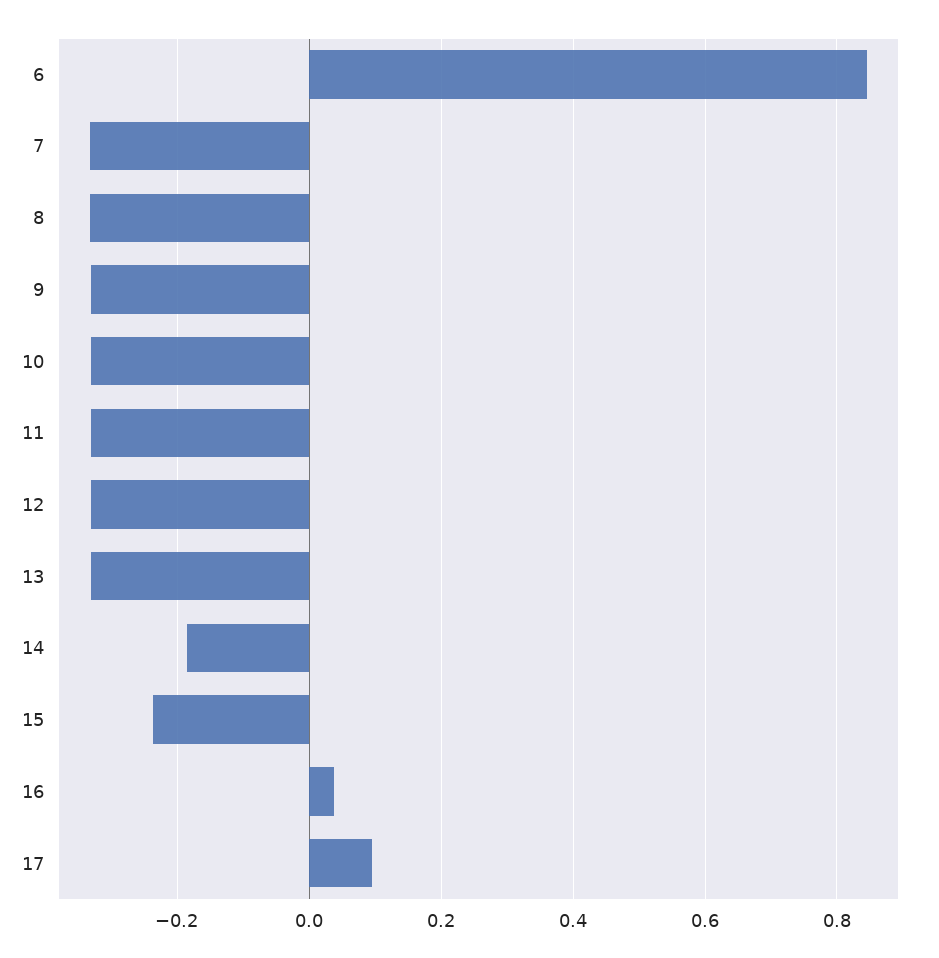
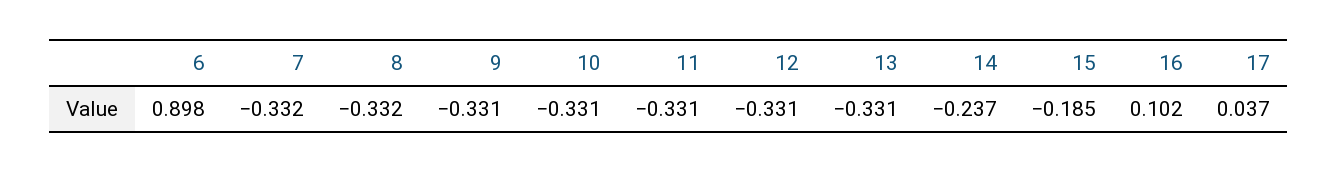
6: 0.84 -> 0.898
14: -0.18 -> -0.237
15: -0.24 -> -0.185
16: 0.04 -> 0.102
17: 0.1 -> 0.037

